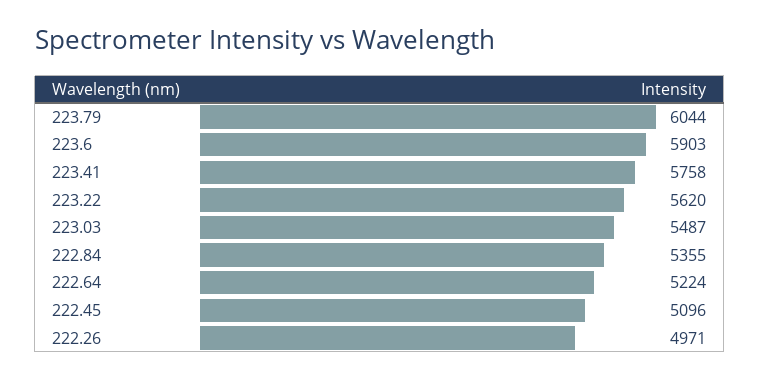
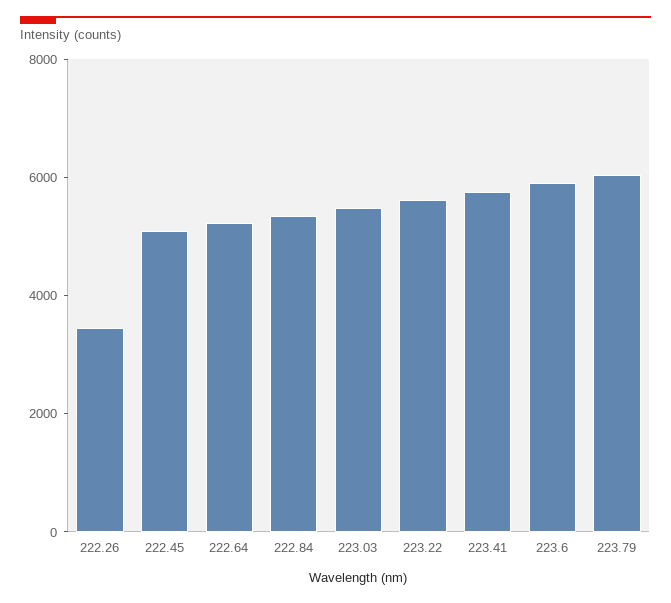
222.26: 4971 -> 3500

